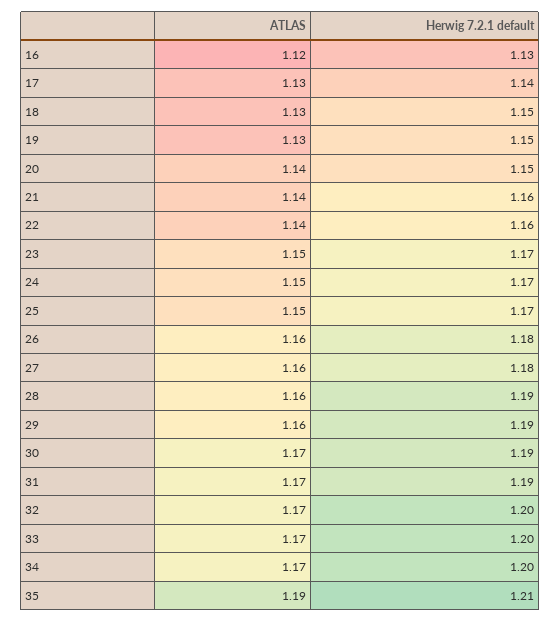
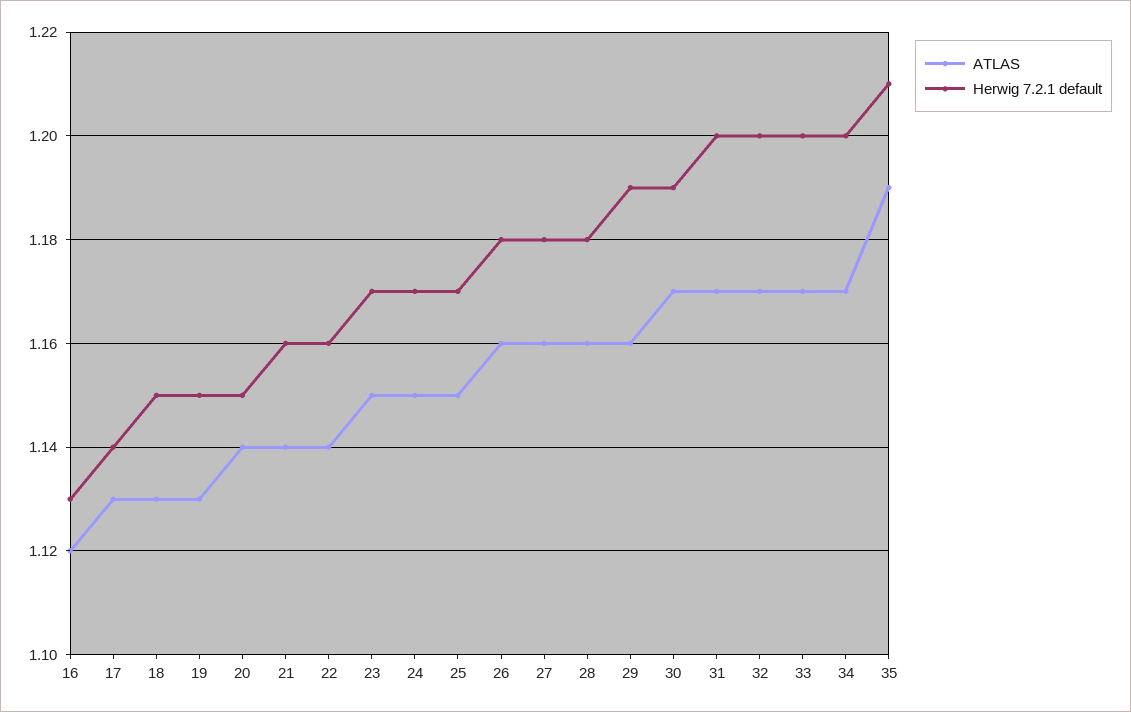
Herwig 7.2.1 default, 28: 1.19 -> 1.18
Herwig 7.2.1 default, 31: 1.19 -> 1.2

